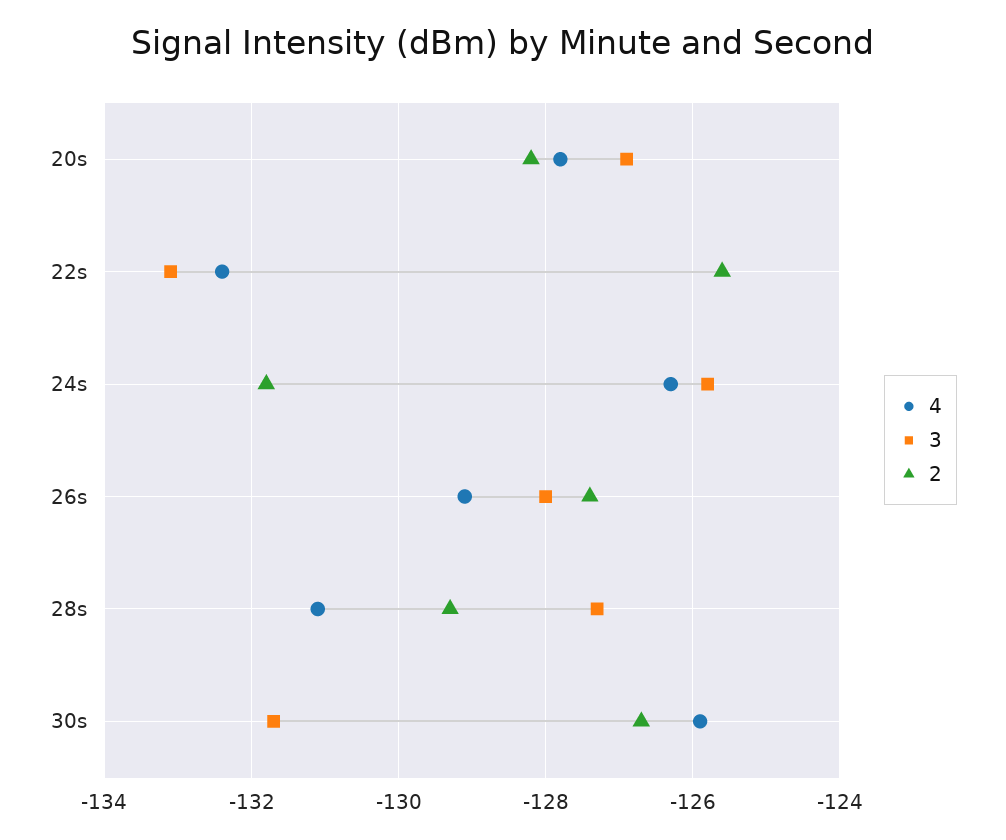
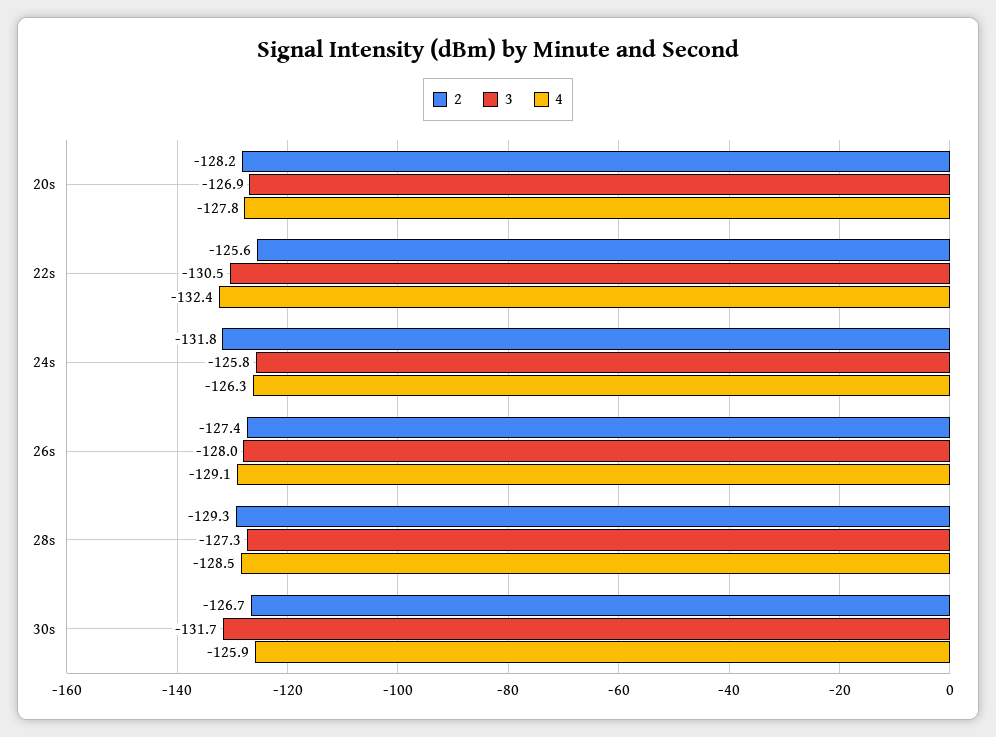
3, 22s: -133 -> -130.5
4, 28s: -131 -> -128.5

